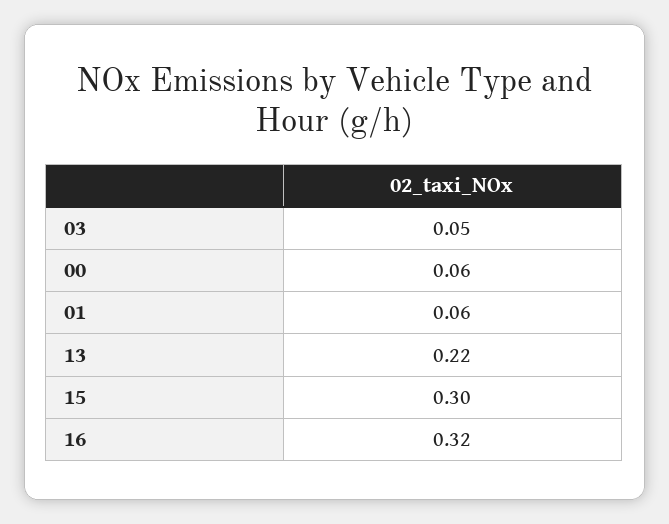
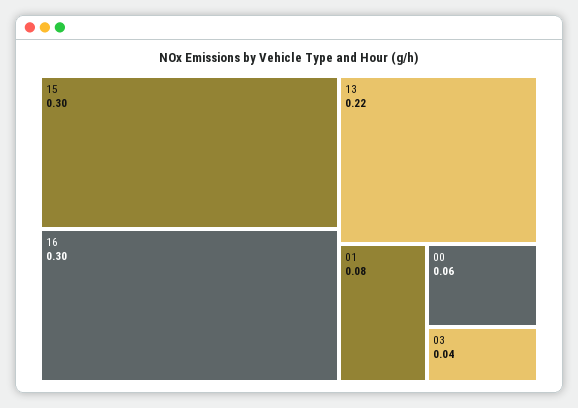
03: 0.05 -> 0.04
01: 0.06 -> 0.08
16: 0.32 -> 0.3

